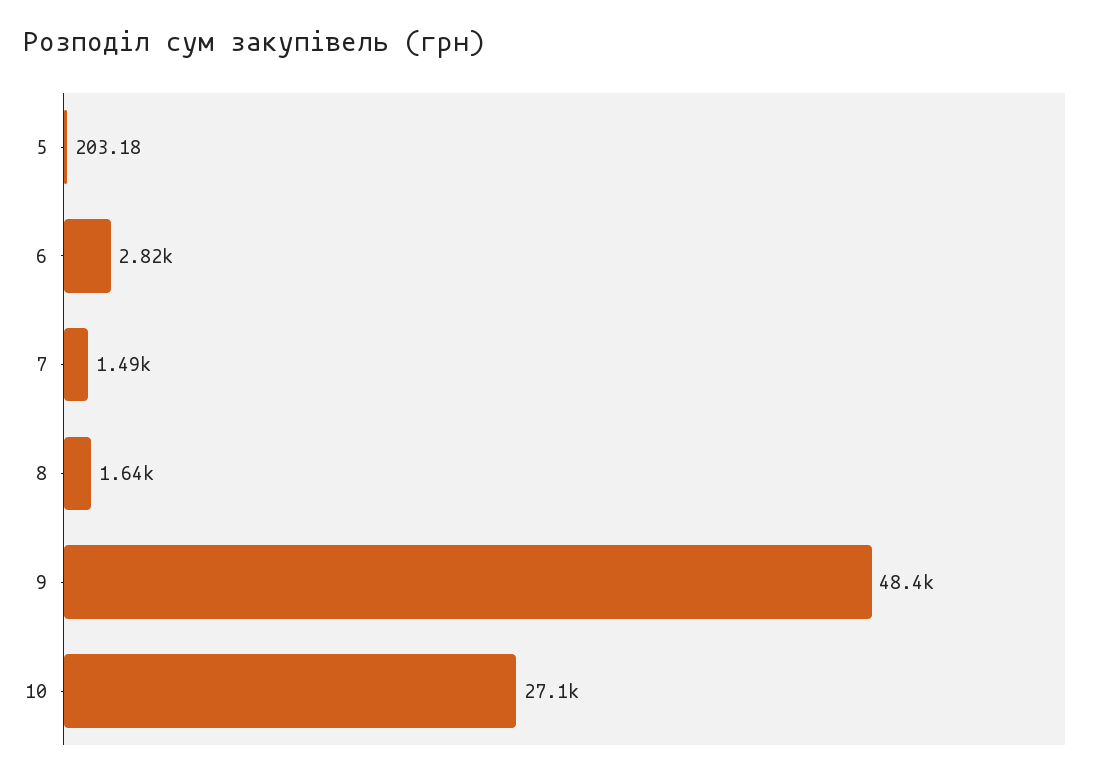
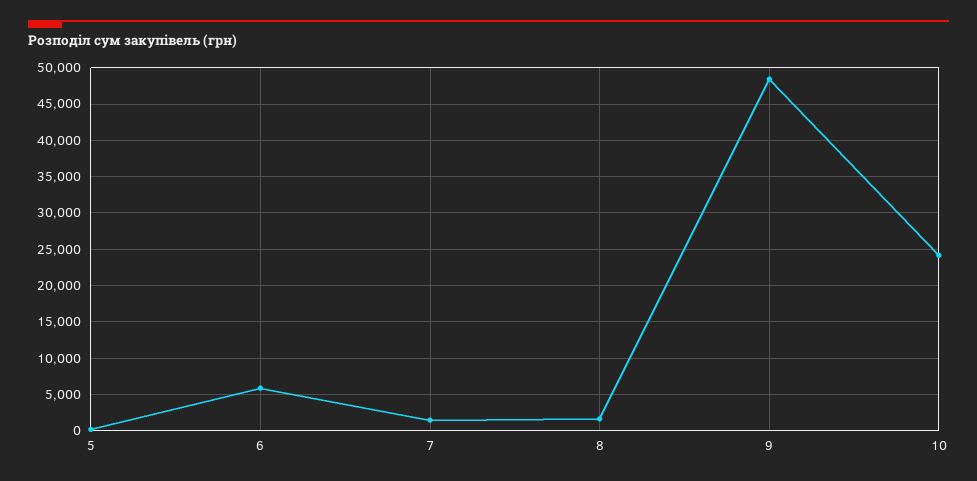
6: 2820 -> 6000
10: 27100 -> 24000

